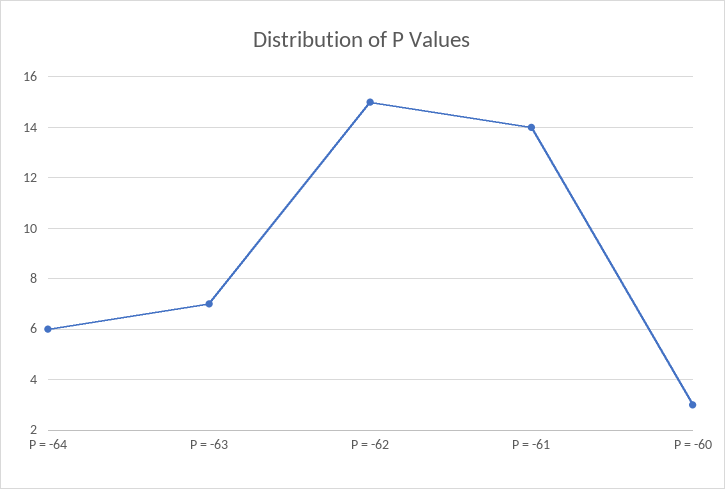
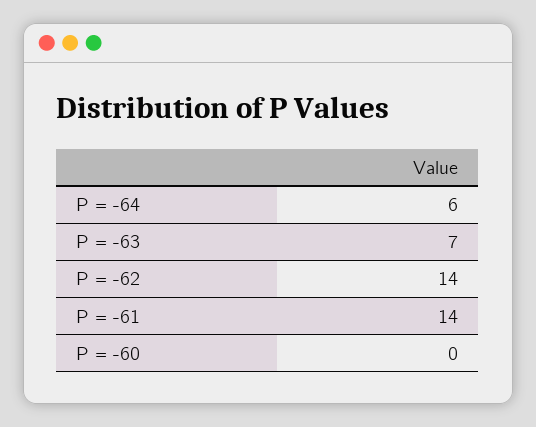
P = -62: 15 -> 14
P = -60: 3 -> 0

